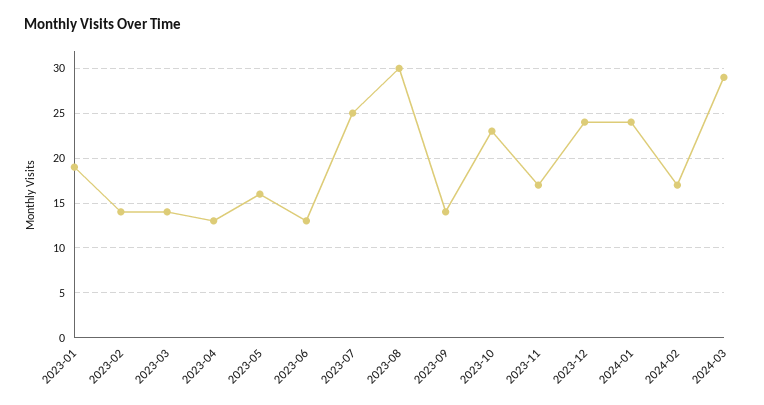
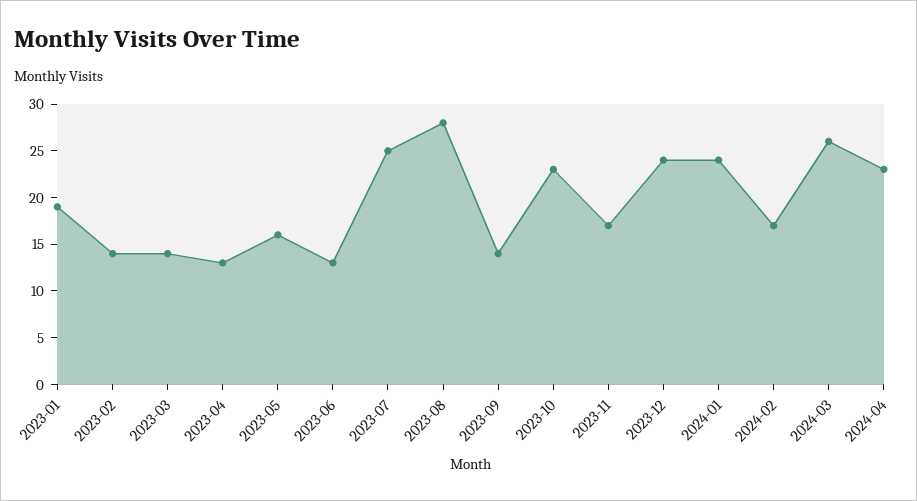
2023-08: 30 -> 28
2024-03: 29 -> 26
2024-04: none -> 23

